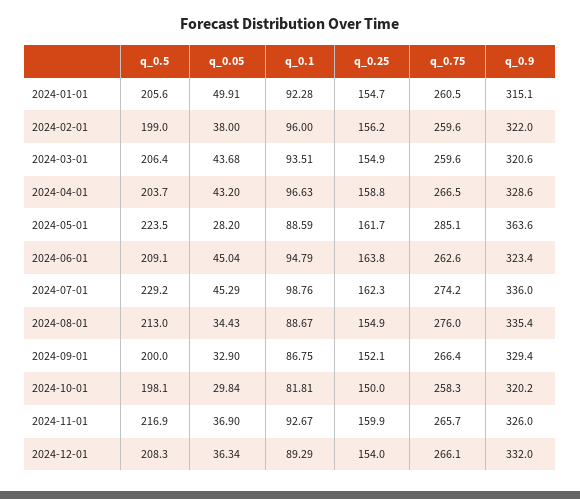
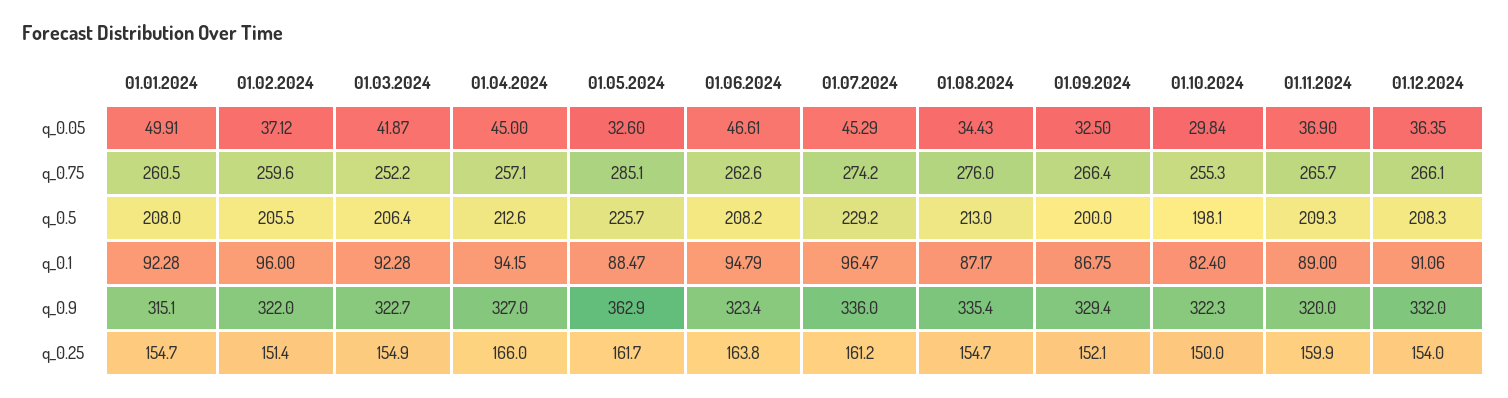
q_0.5, 2024-01-01: 205.6 -> 208
q_0.5, 2024-02-01: 199 -> 205.5
q_0.05, 2024-02-01: 38 -> 37.12
q_0.25, 2024-02-01: 156.2 -> 151.4
q_0.05, 2024-03-01: 43.68 -> 41.87
q_0.1, 2024-03-01: 93.51 -> 92.28
q_0.75, 2024-03-01: 259.6 -> 252.2
q_0.9, 2024-03-01: 320.6 -> 322.7
q_0.5, 2024-04-01: 203.7 -> 212.6
q_0.05, 2024-04-01: 43.2 -> 45
q_0.1, 2024-04-01: 96.63 -> 94.15
q_0.25, 2024-04-01: 158.8 -> 166
q_0.75, 2024-04-01: 266.5 -> 257.1
q_0.9, 2024-04-01: 328.6 -> 327
q_0.5, 2024-05-01: 223.5 -> 225.7
q_0.05, 2024-05-01: 28.2 -> 32.6
q_0.1, 2024-05-01: 88.59 -> 88.47
q_0.9, 2024-05-01: 363.6 -> 362.9
q_0.5, 2024-06-01: 209.1 -> 208.2
q_0.05, 2024-06-01: 45.04 -> 46.61
q_0.1, 2024-07-01: 98.76 -> 96.47
q_0.25, 2024-07-01: 162.3 -> 161.2
q_0.1, 2024-08-01: 88.67 -> 87.17
q_0.25, 2024-08-01: 154.9 -> 154.7
q_0.05, 2024-09-01: 32.9 -> 32.5
q_0.1, 2024-10-01: 81.81 -> 82.4
q_0.75, 2024-10-01: 258.3 -> 255.3
q_0.9, 2024-10-01: 320.2 -> 322.3
q_0.5, 2024-11-01: 216.9 -> 209.3
q_0.1, 2024-11-01: 92.67 -> 89
q_0.9, 2024-11-01: 326 -> 320
q_0.05, 2024-12-01: 36.34 -> 36.35
q_0.1, 2024-12-01: 89.29 -> 91.06

